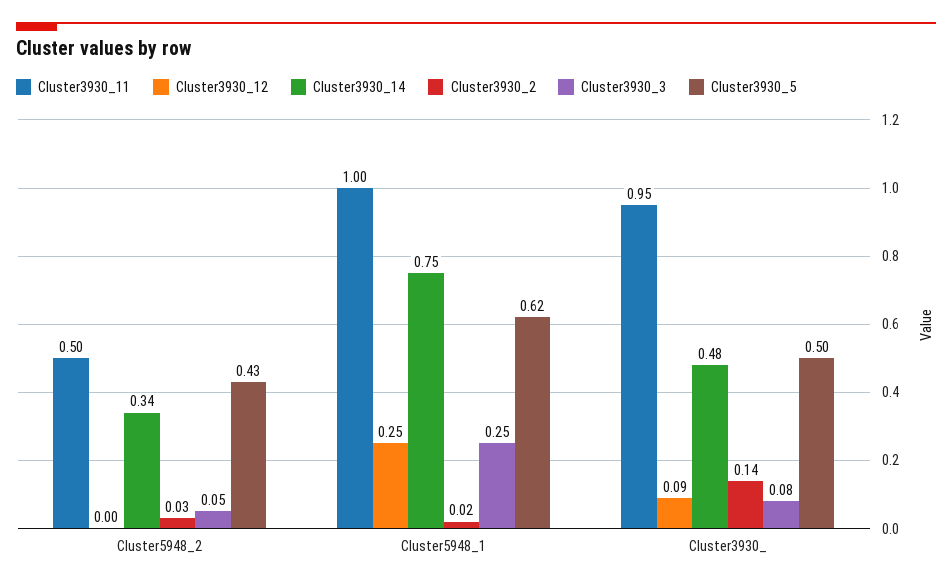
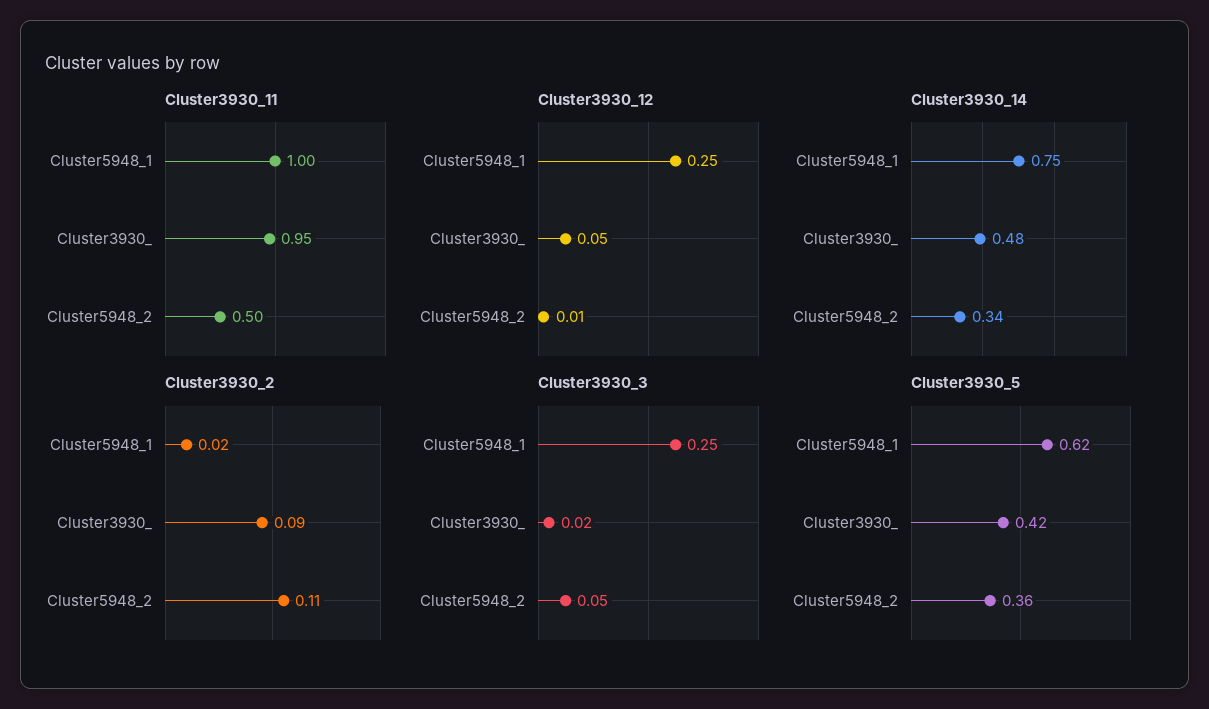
Cluster3930_12, Cluster5948_2: 0 -> 0.01
Cluster3930_2, Cluster5948_2: 0.03 -> 0.11
Cluster3930_5, Cluster5948_2: 0.43 -> 0.36
Cluster3930_12, Cluster3930_: 0.09 -> 0.05
Cluster3930_2, Cluster3930_: 0.14 -> 0.09
Cluster3930_3, Cluster3930_: 0.08 -> 0.02
Cluster3930_5, Cluster3930_: 0.5 -> 0.42

